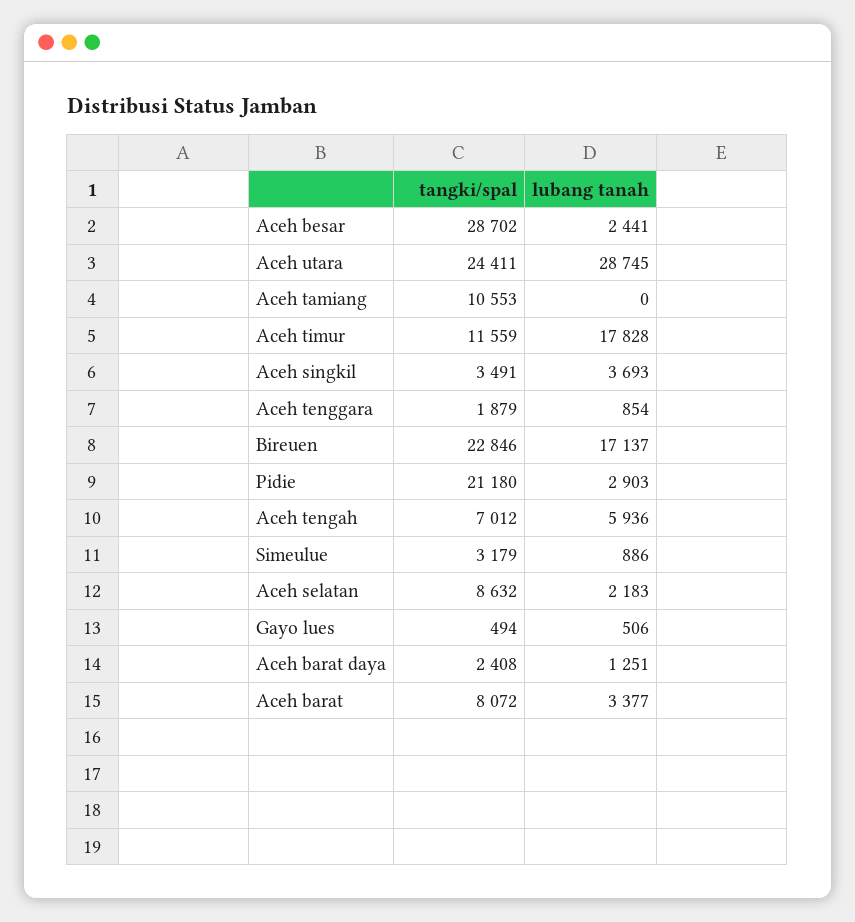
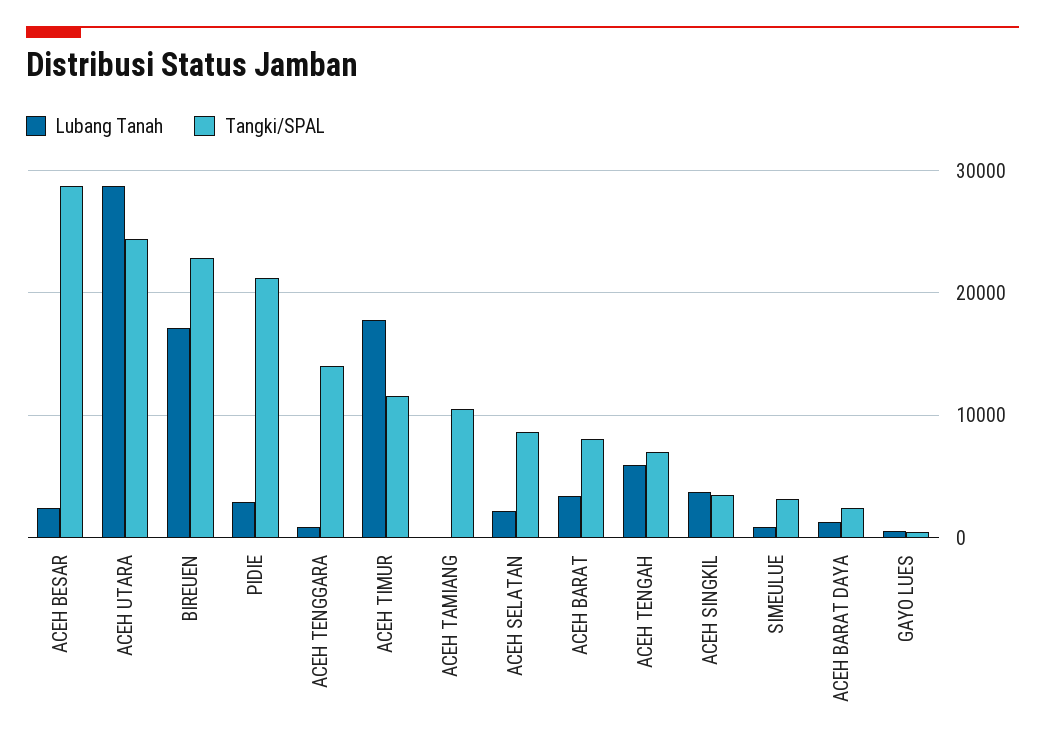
tangki/spal, Aceh tenggara: 1879 -> 14000

